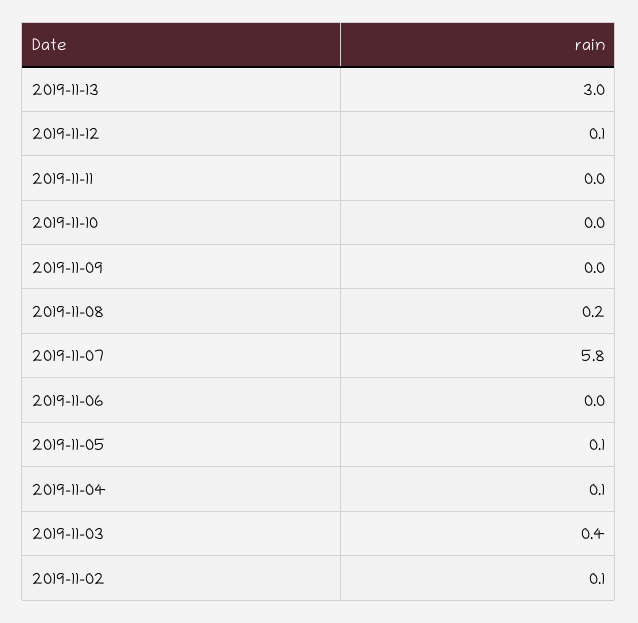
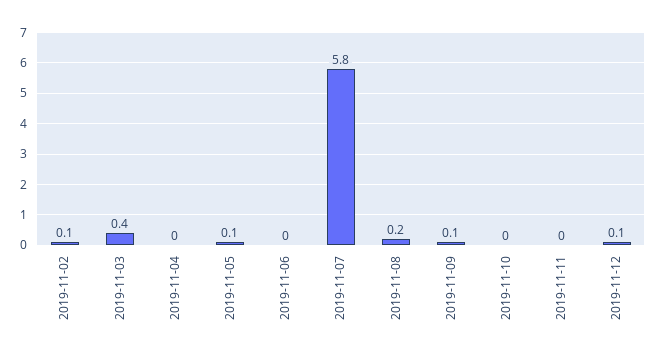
2019-11-13: 3 -> none
2019-11-09: 0 -> 0.1
2019-11-04: 0.1 -> 0

